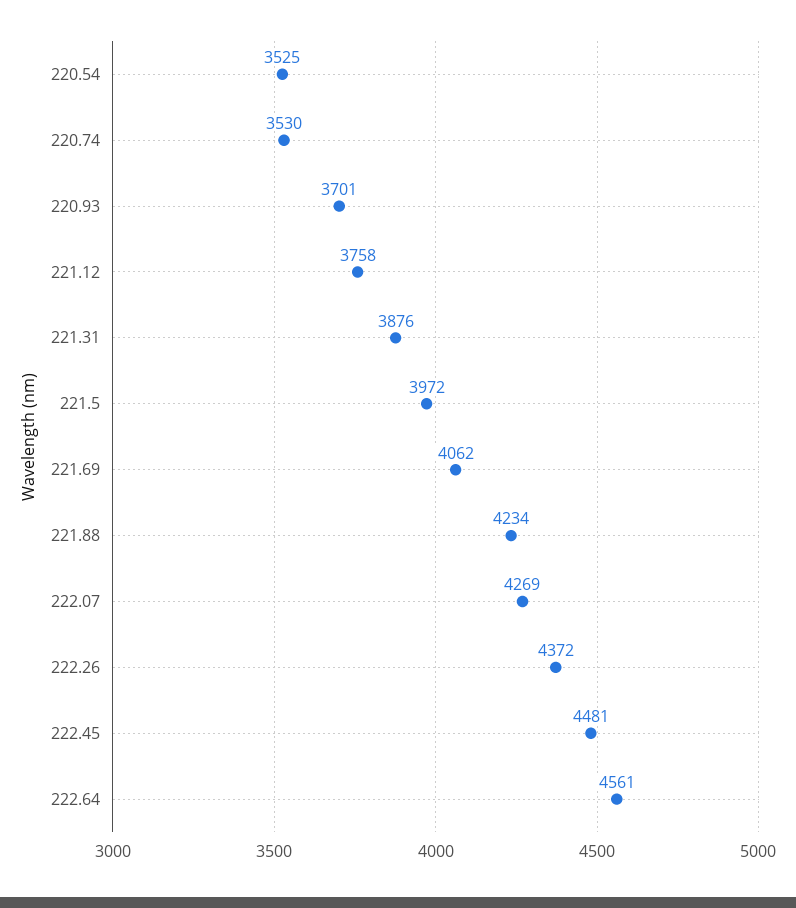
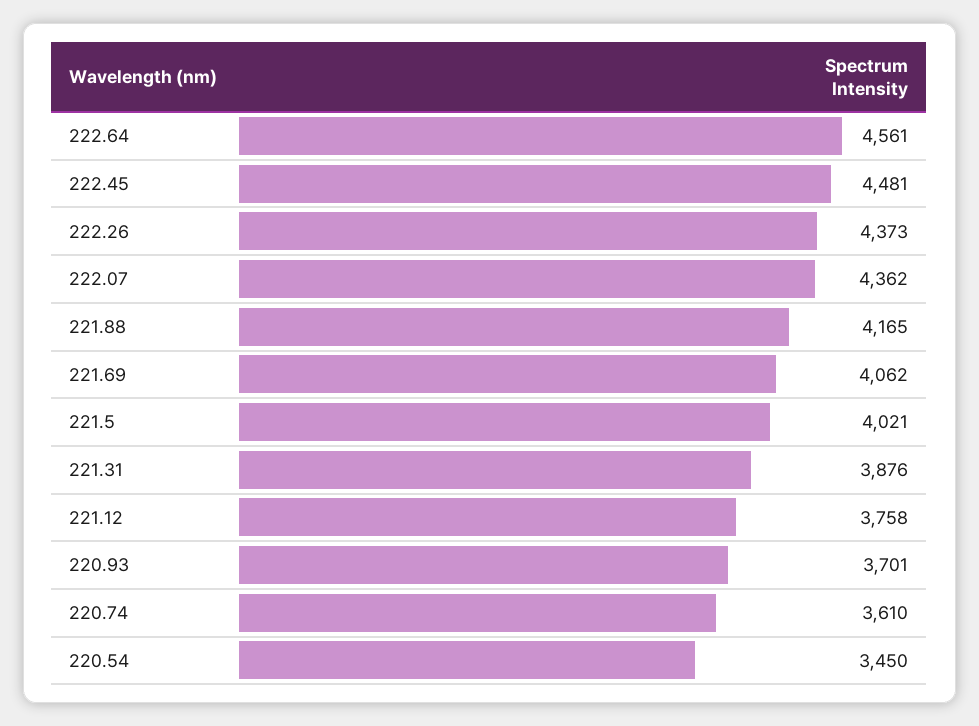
220.54: 3525 -> 3450
220.74: 3530 -> 3610
221.5: 3972 -> 4021
221.88: 4234 -> 4165
222.07: 4269 -> 4362
222.26: 4372 -> 4373

